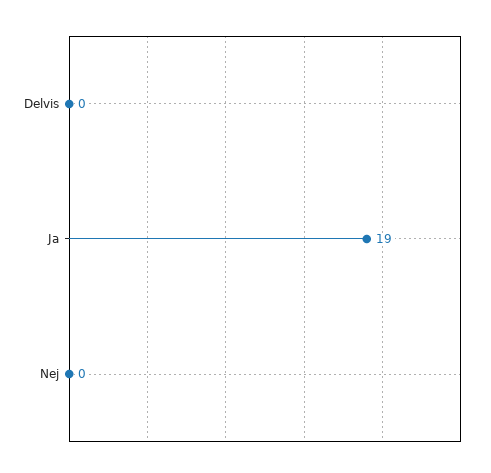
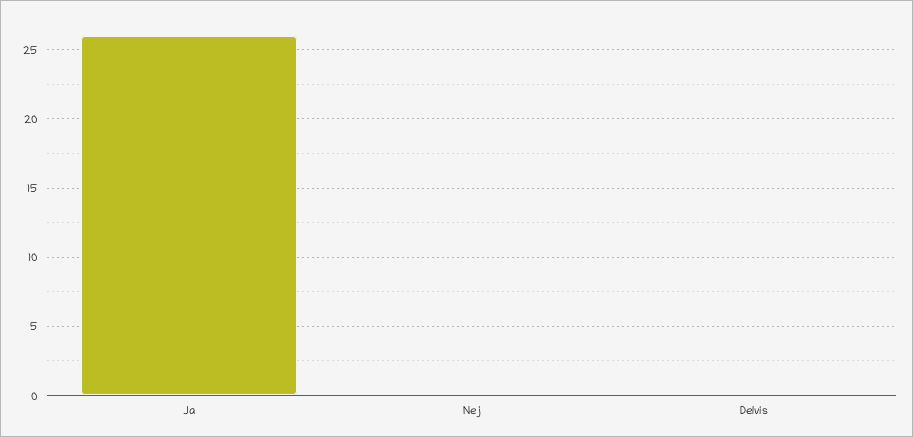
Ja: 19 -> 26

